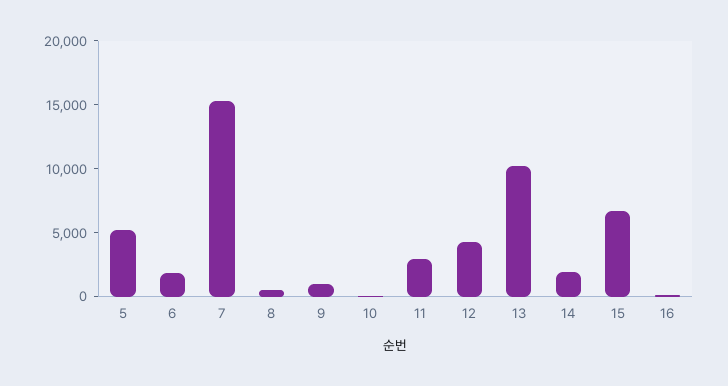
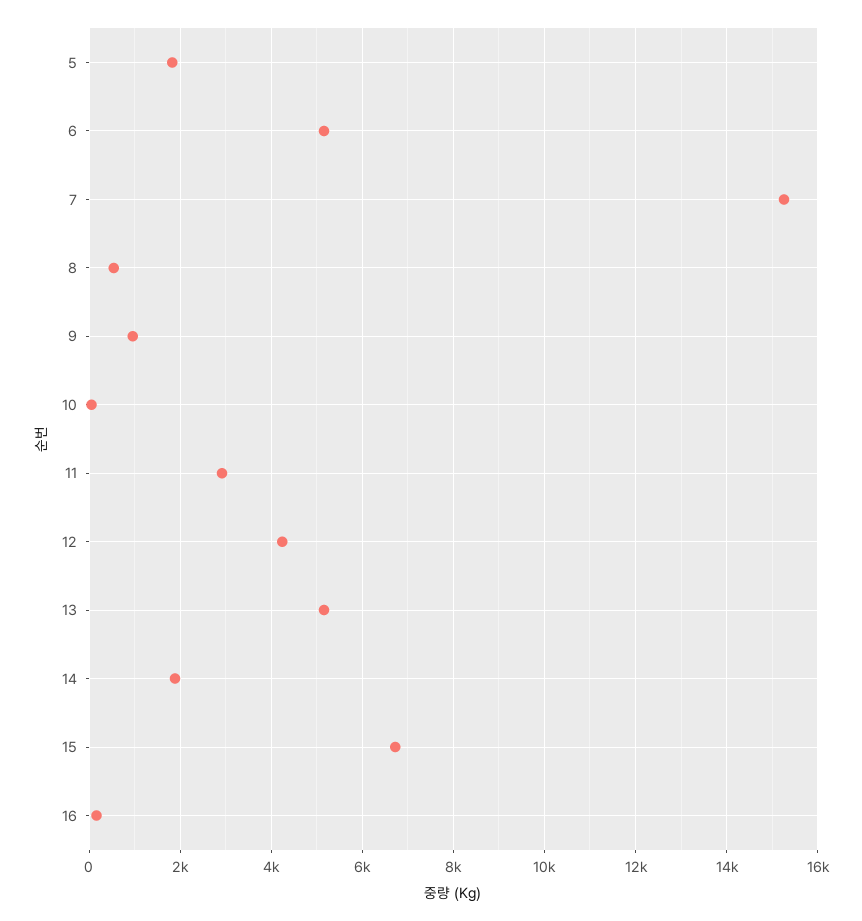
5: 5000 -> 1800
6: 2000 -> 5200
13: 10000 -> 5200

